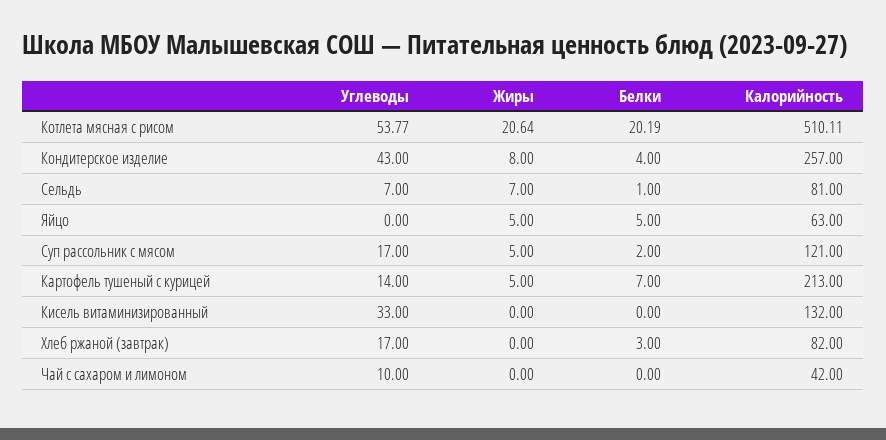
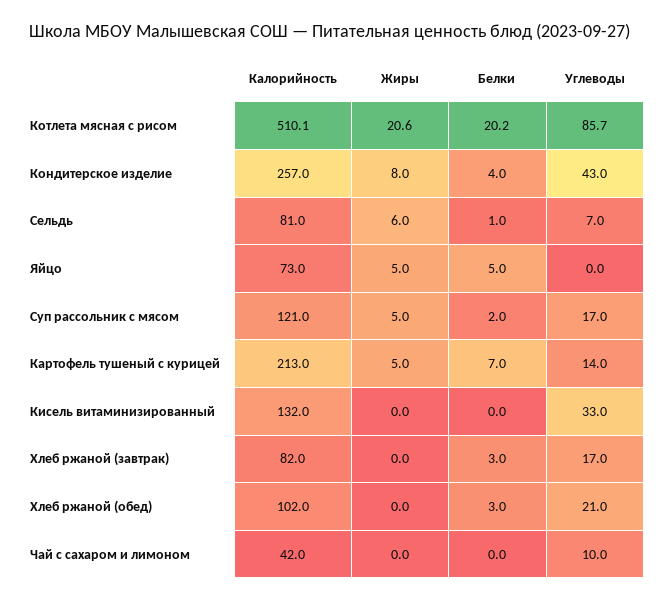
Углеводы, Котлета мясная с рисом: 53.77 -> 85.7
Жиры, Сельдь: 7 -> 6
Калорийность, Яйцо: 63 -> 73
Калорийность, Хлеб ржаной (обед): none -> 102
Жиры, Хлеб ржаной (обед): none -> 0
Белки, Хлеб ржаной (обед): none -> 3
Углеводы, Хлеб ржаной (обед): none -> 21

